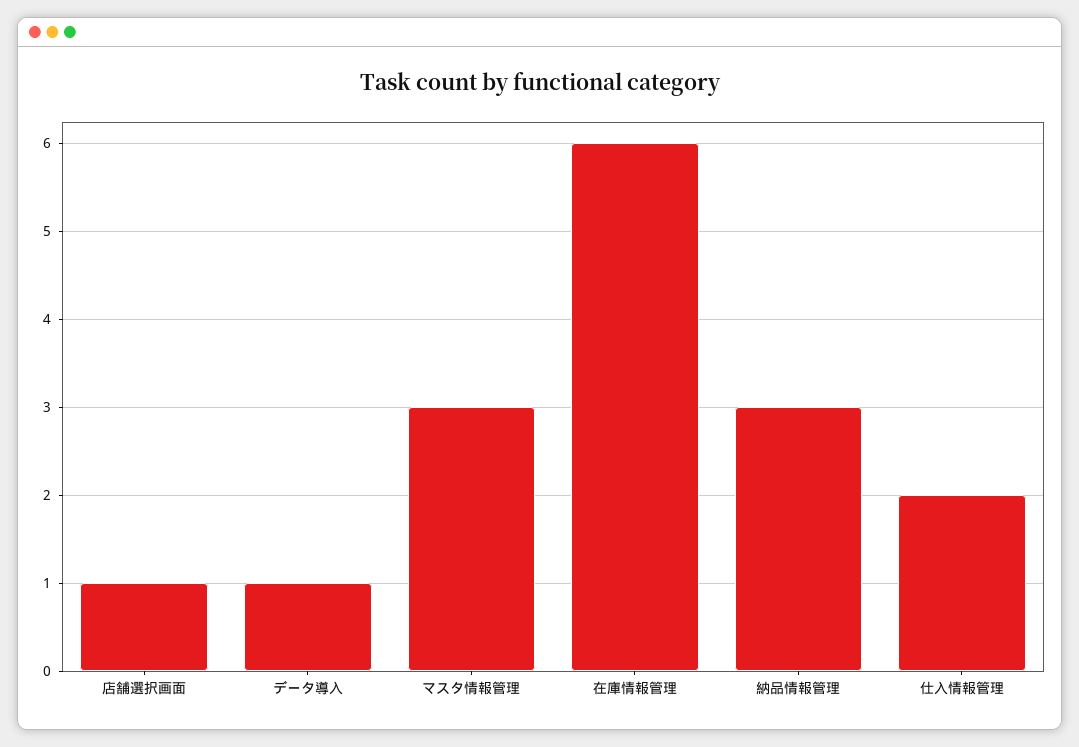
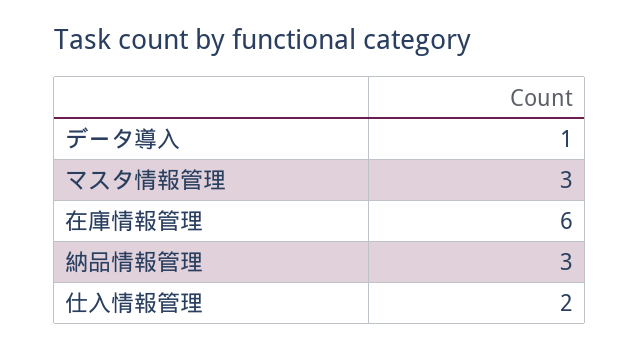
店舗選択画面: 1 -> none

